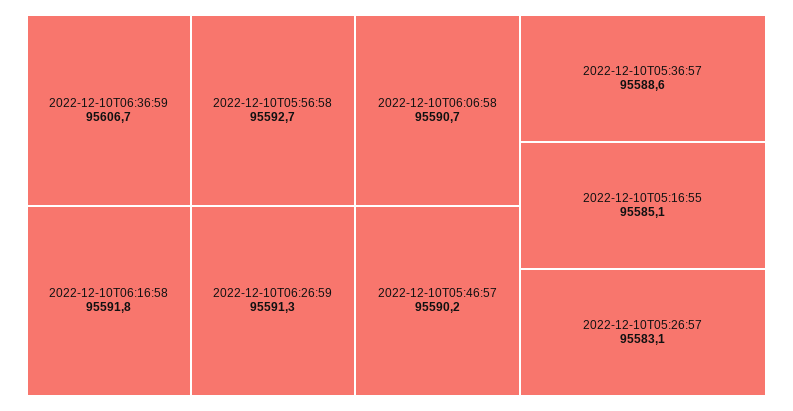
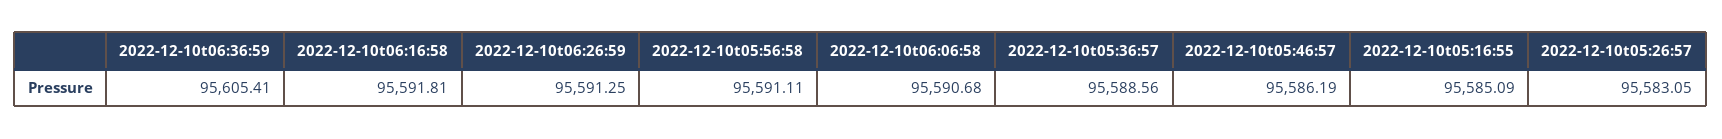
2022-12-10T06:36:59: 95606.7 -> 95605.41
2022-12-10T05:56:58: 95592.7 -> 95591.11
2022-12-10T05:46:57: 95590.2 -> 95586.19

